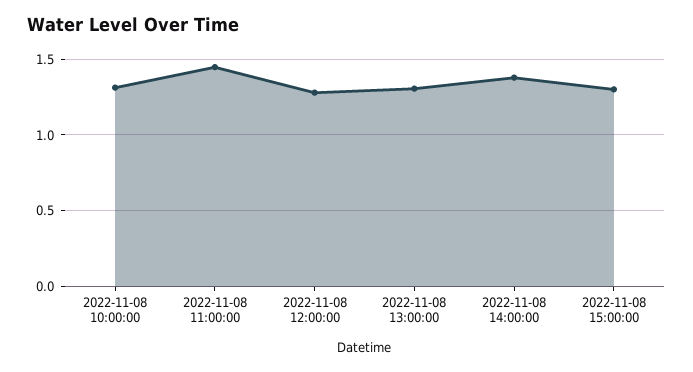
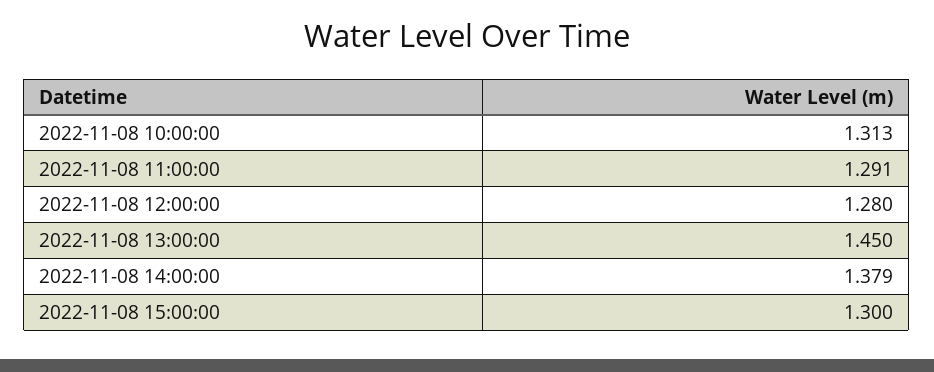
2022-11-08 11:00:00: 1.45 -> 1.291
2022-11-08 13:00:00: 1.3 -> 1.45

